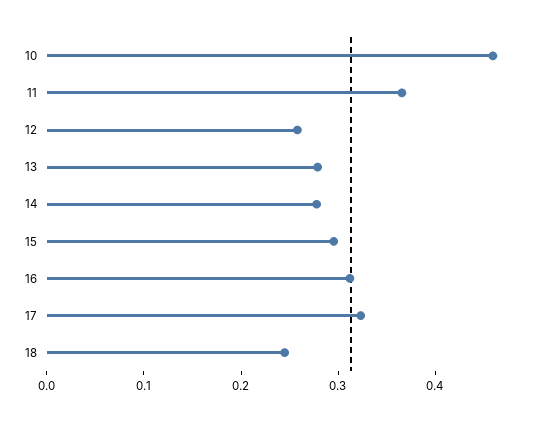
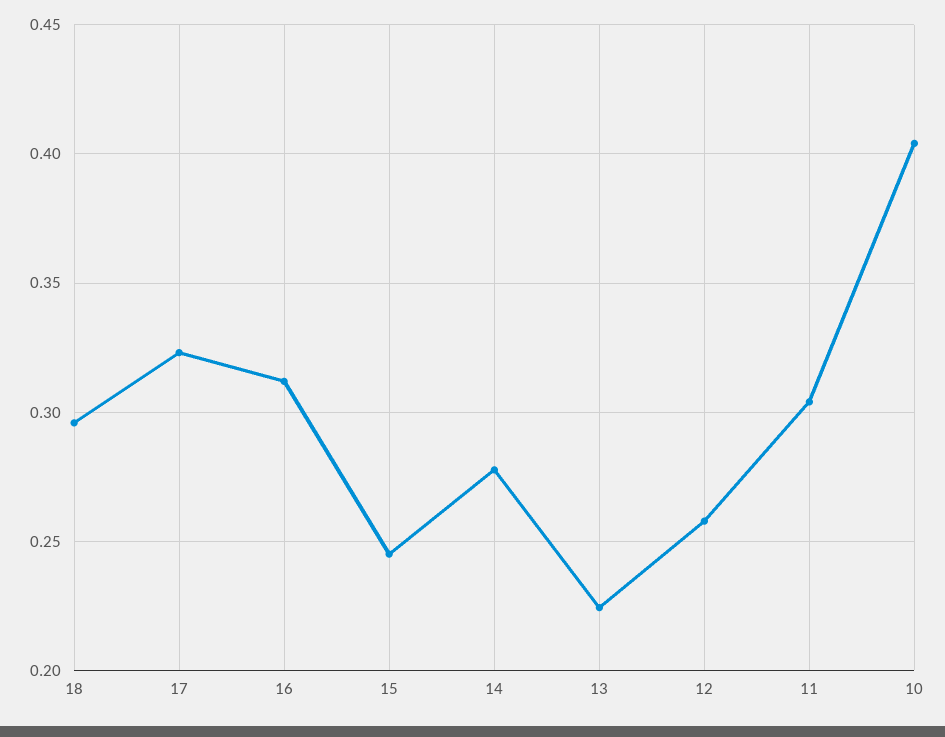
10: 0.46 -> 0.405
11: 0.36 -> 0.305
13: 0.28 -> 0.225
15: 0.3 -> 0.245
18: 0.24 -> 0.295

